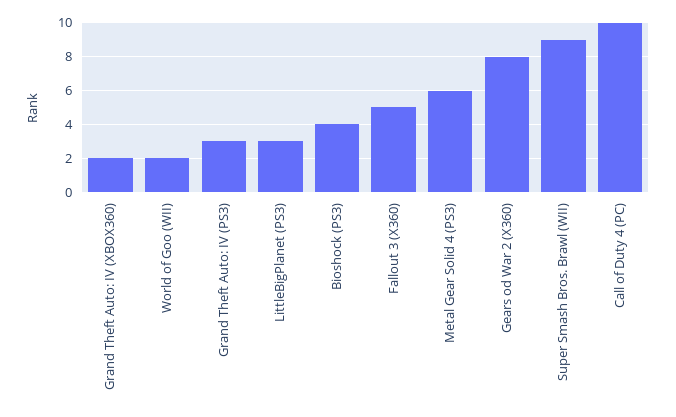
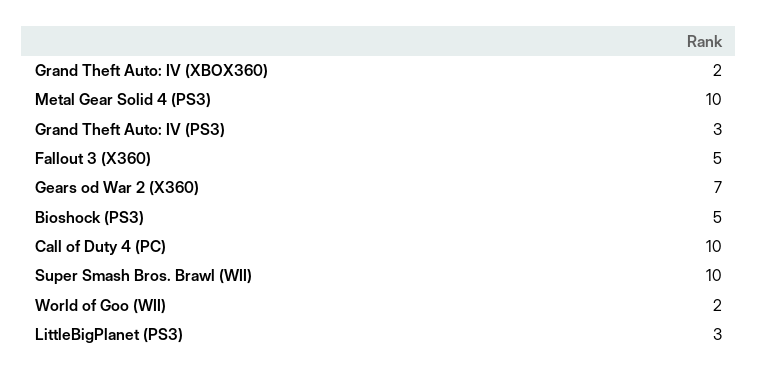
Bioshock (PS3): 4 -> 5
Metal Gear Solid 4 (PS3): 6 -> 10
Gears od War 2 (X360): 8 -> 7
Super Smash Bros. Brawl (WII): 9 -> 10

